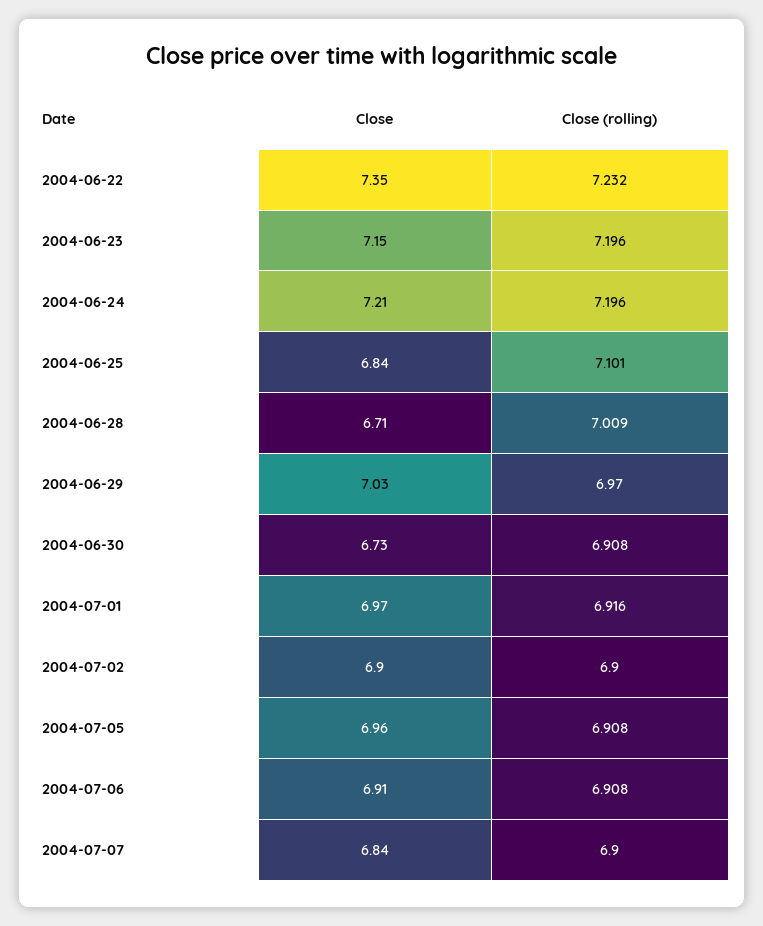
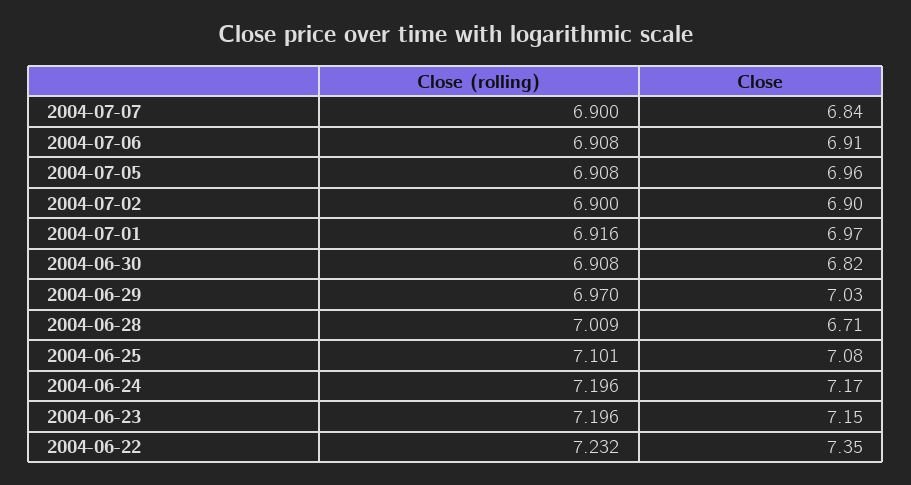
Close, 2004-06-24: 7.21 -> 7.17
Close, 2004-06-25: 6.84 -> 7.08
Close, 2004-06-30: 6.73 -> 6.82

